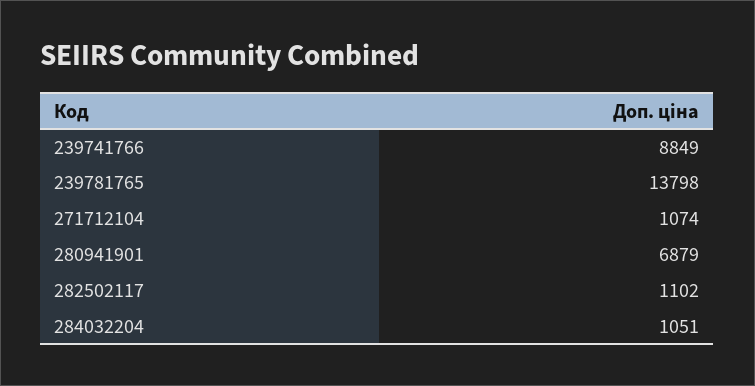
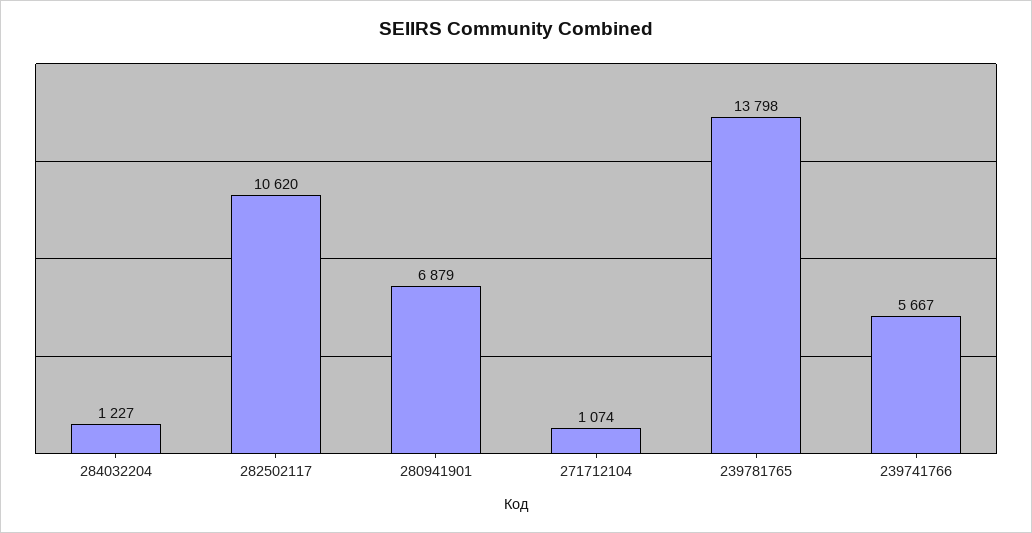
239741766: 8849 -> 5667
282502117: 1102 -> 10620
284032204: 1051 -> 1227

